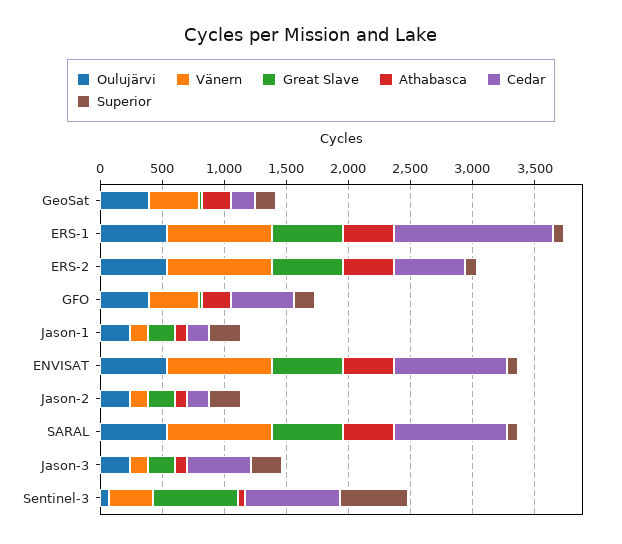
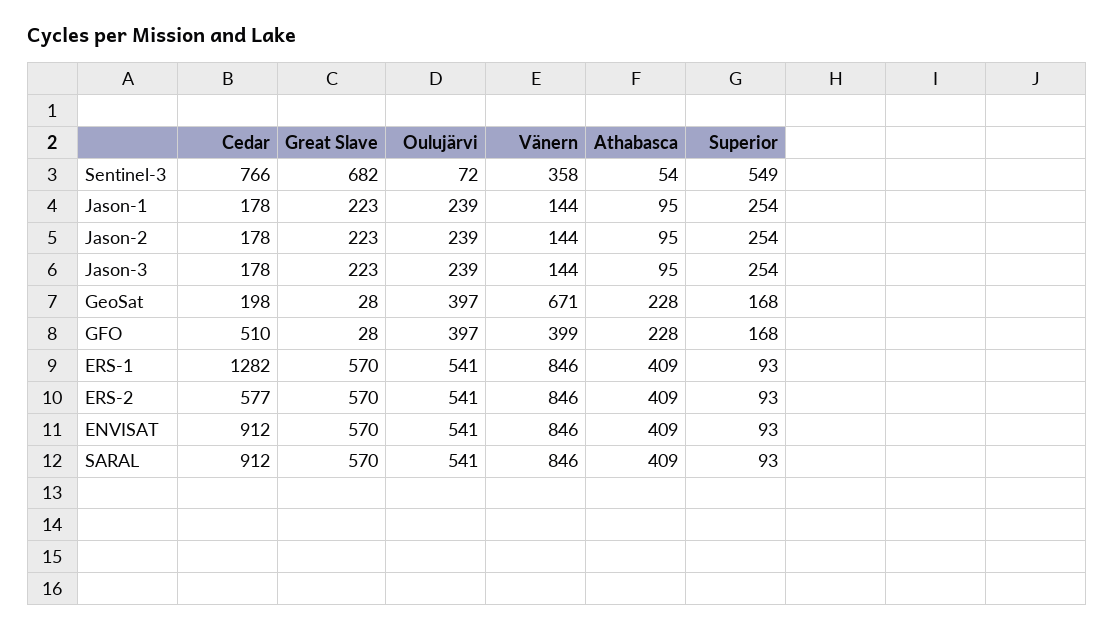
Vänern, GeoSat: 400 -> 671
Cedar, Jason-3: 500 -> 178

